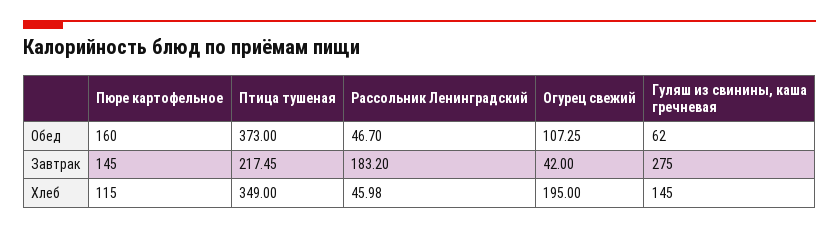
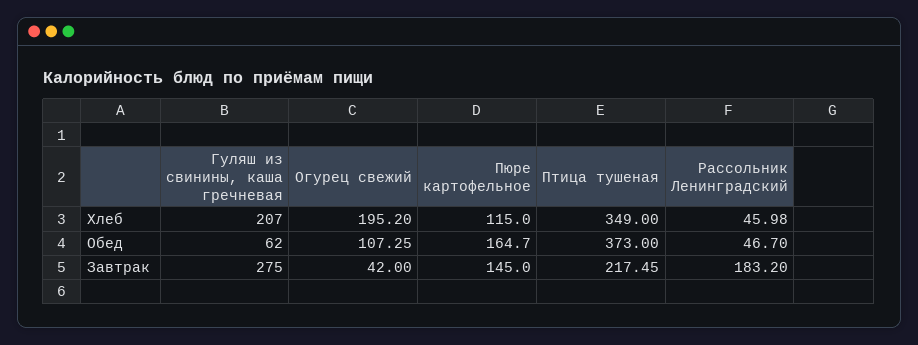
Пюре картофельное, Обед: 160 -> 164.7
Огурец свежий, Хлеб: 195 -> 195.2
Гуляш из свинины, каша гречневая, Хлеб: 145 -> 207

